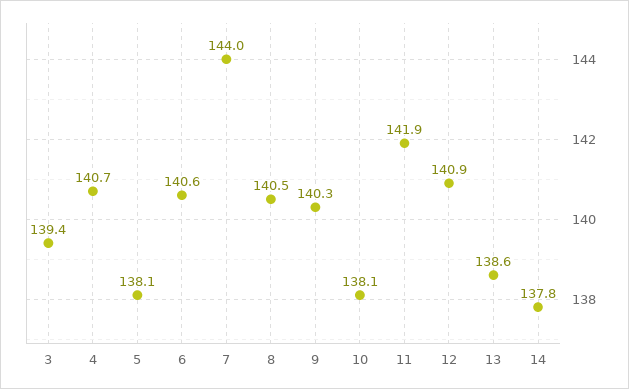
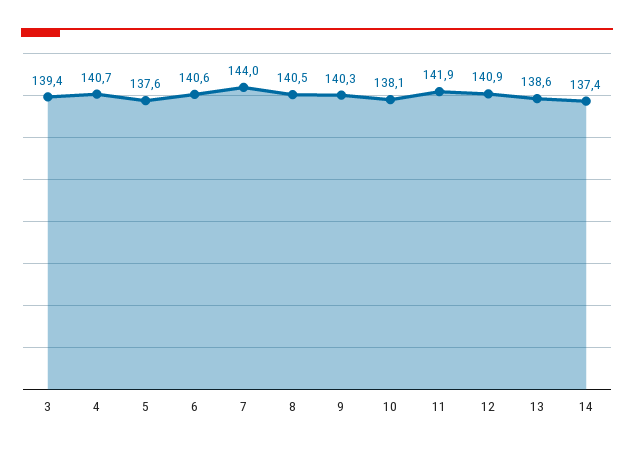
5: 138.1 -> 137.6
14: 137.8 -> 137.4

